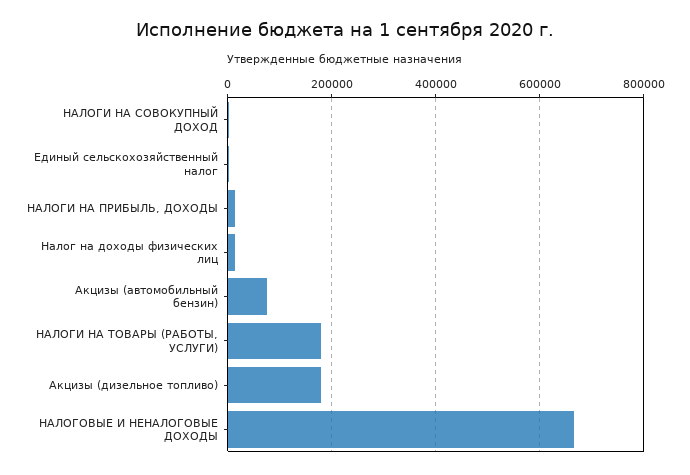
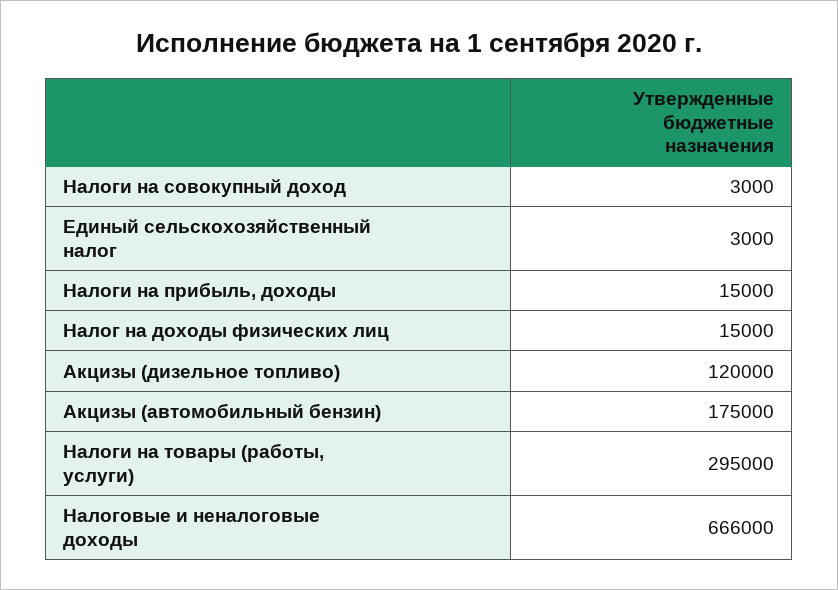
Акцизы (автомобильный бензин): 80000 -> 175000
НАЛОГИ НА ТОВАРЫ (РАБОТЫ, УСЛУГИ): 180000 -> 295000
Акцизы (дизельное топливо): 180000 -> 120000

